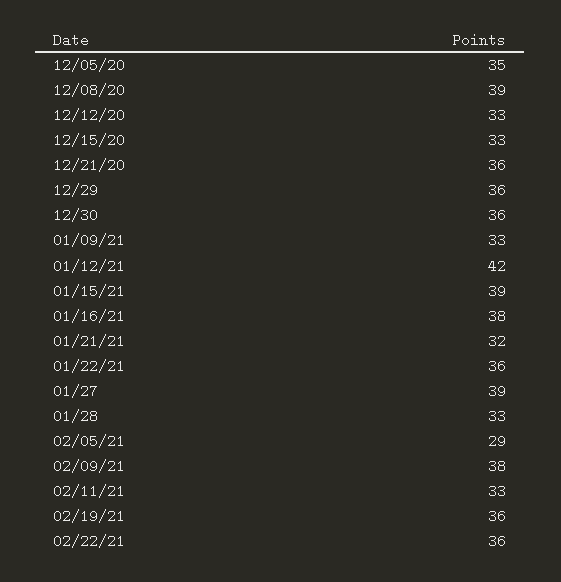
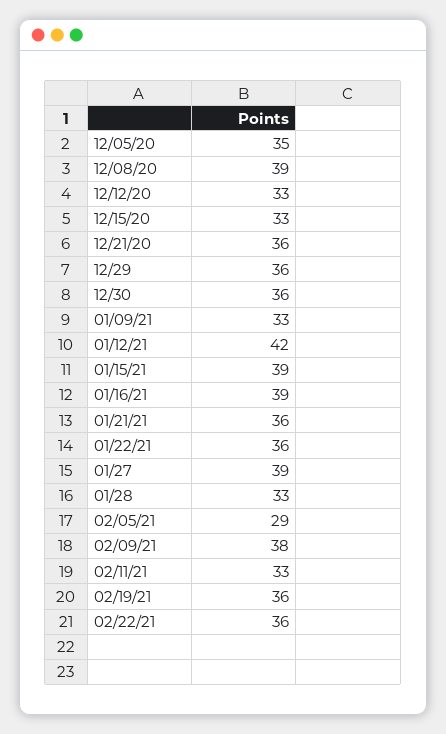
01/16/21: 38 -> 39
01/21/21: 32 -> 36

